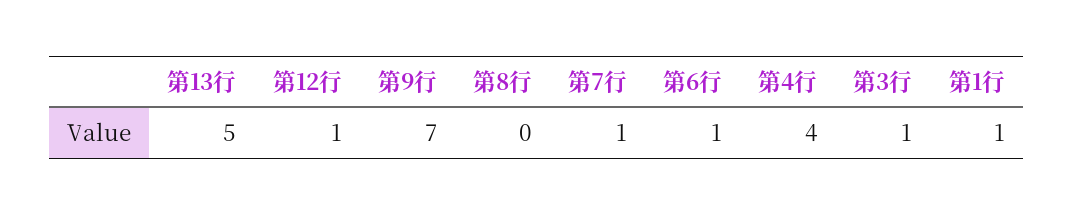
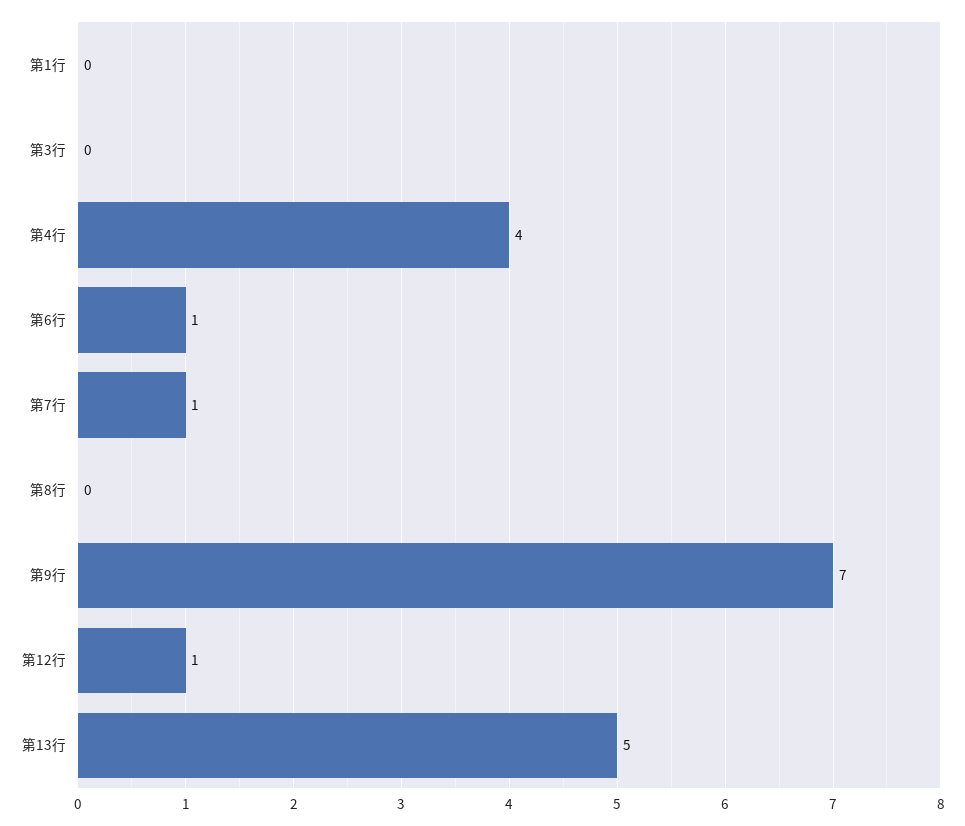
第3行: 1 -> 0
第1行: 1 -> 0

